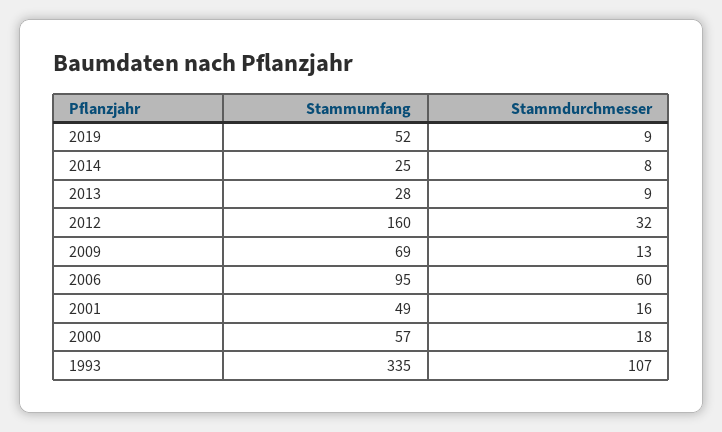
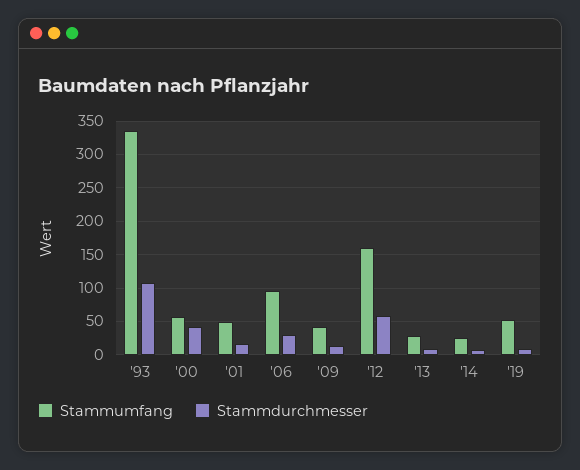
Stammdurchmesser, 2012: 32 -> 60
Stammumfang, 2009: 69 -> 40
Stammdurchmesser, 2006: 60 -> 30
Stammdurchmesser, 2000: 18 -> 40

